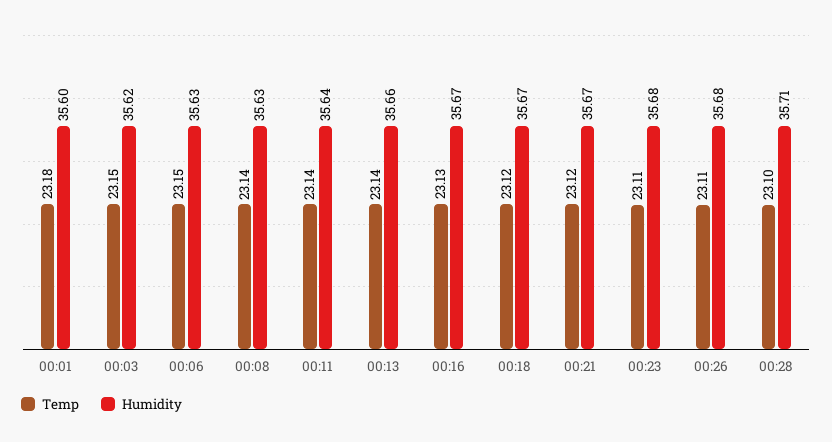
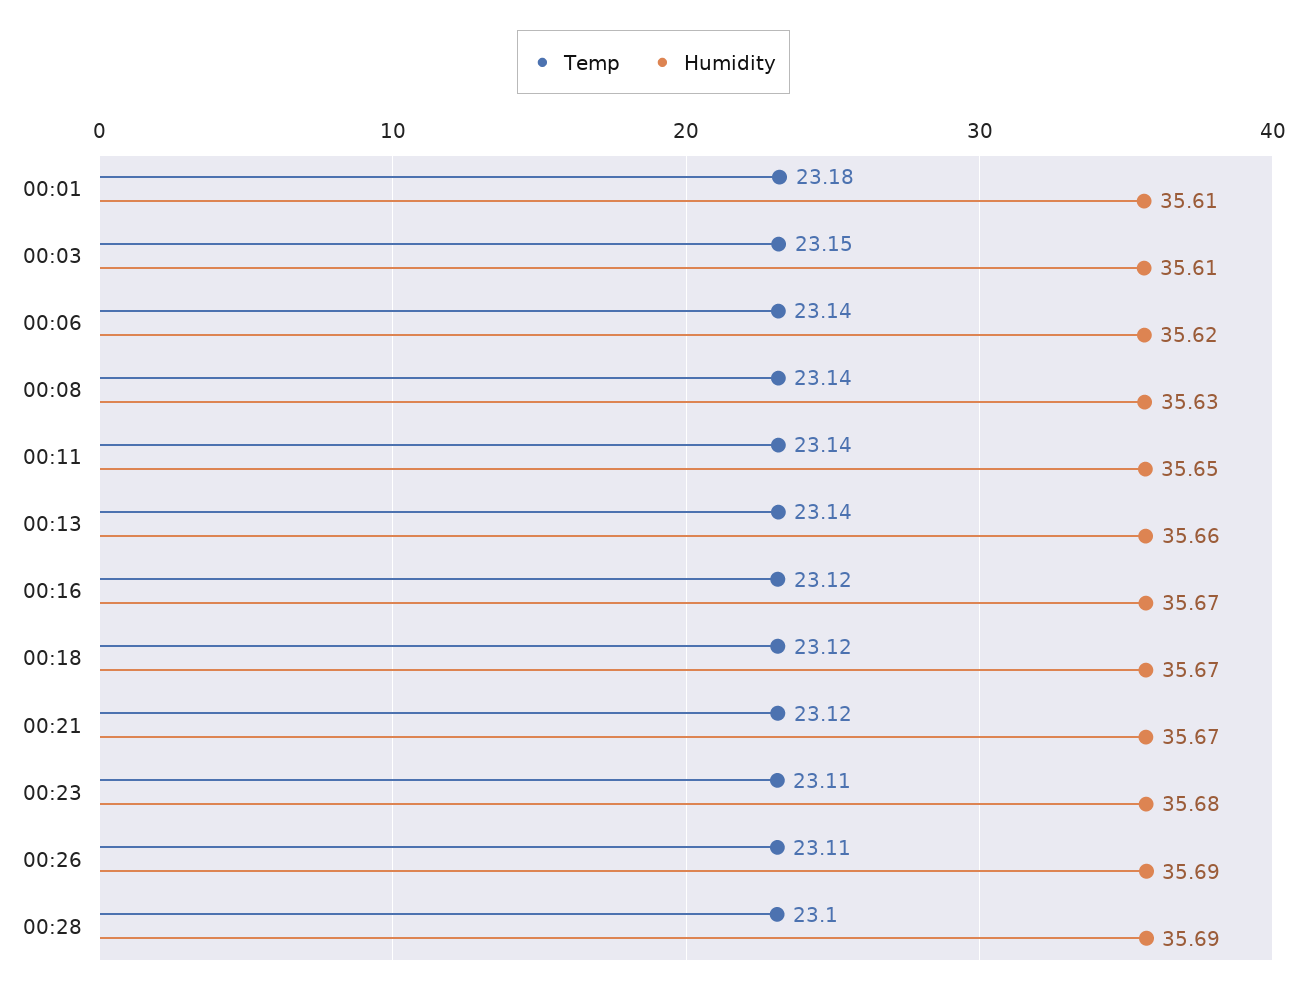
Humidity, 00:01: 35.6 -> 35.61
Humidity, 00:03: 35.62 -> 35.61
Temp, 00:06: 23.15 -> 23.14
Humidity, 00:06: 35.63 -> 35.62
Humidity, 00:11: 35.64 -> 35.65
Temp, 00:16: 23.13 -> 23.12
Humidity, 00:26: 35.68 -> 35.69
Humidity, 00:28: 35.71 -> 35.69

